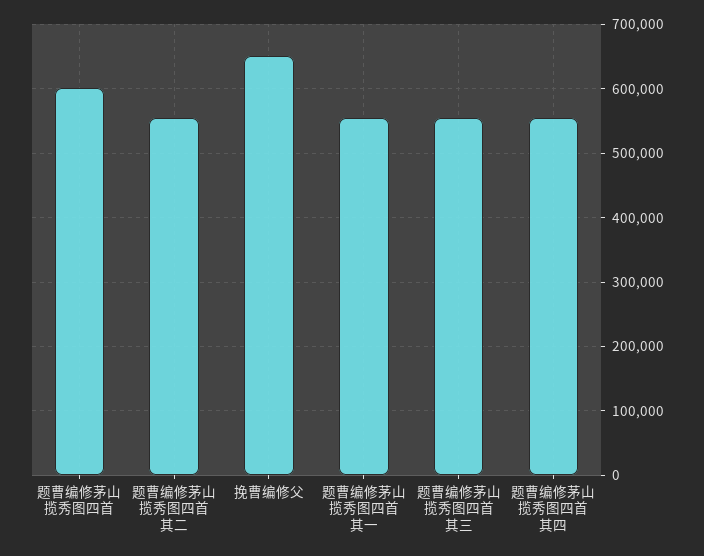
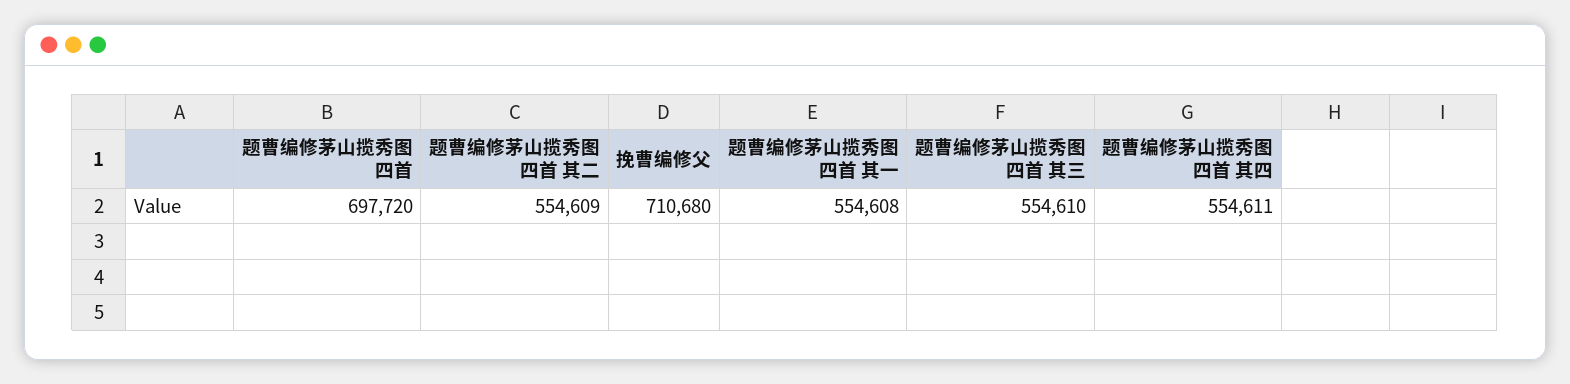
题曹编修茅山揽秀图四首: 600000 -> 697720
挽曹编修父: 650000 -> 710680

